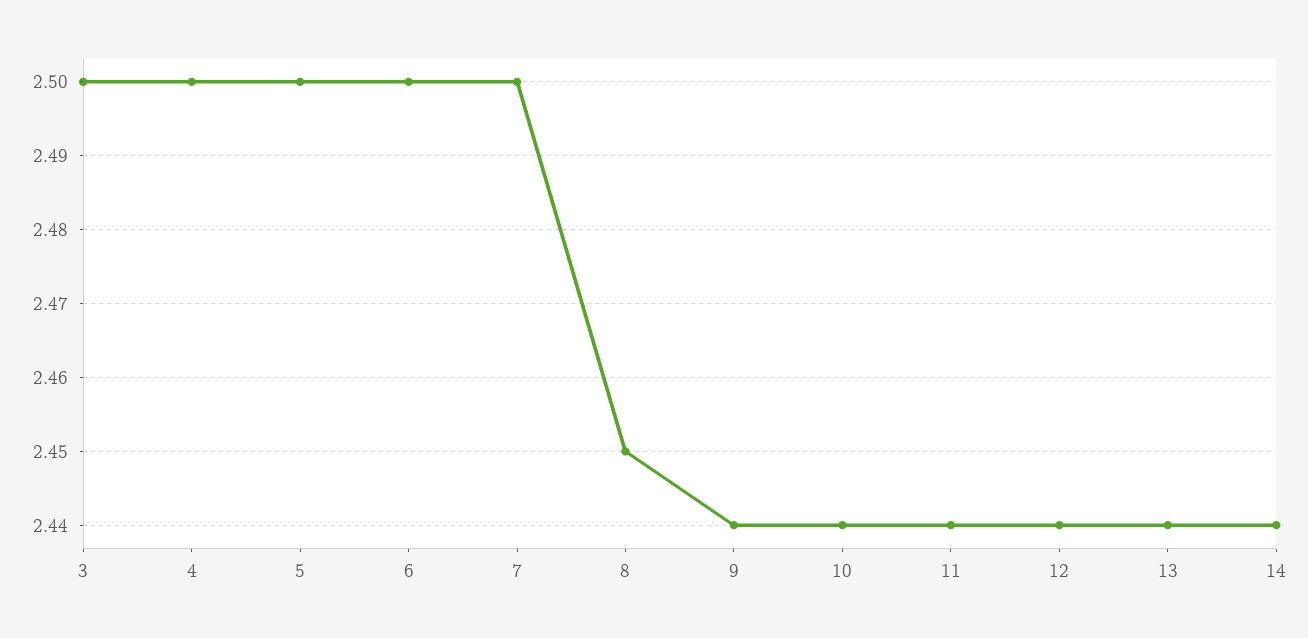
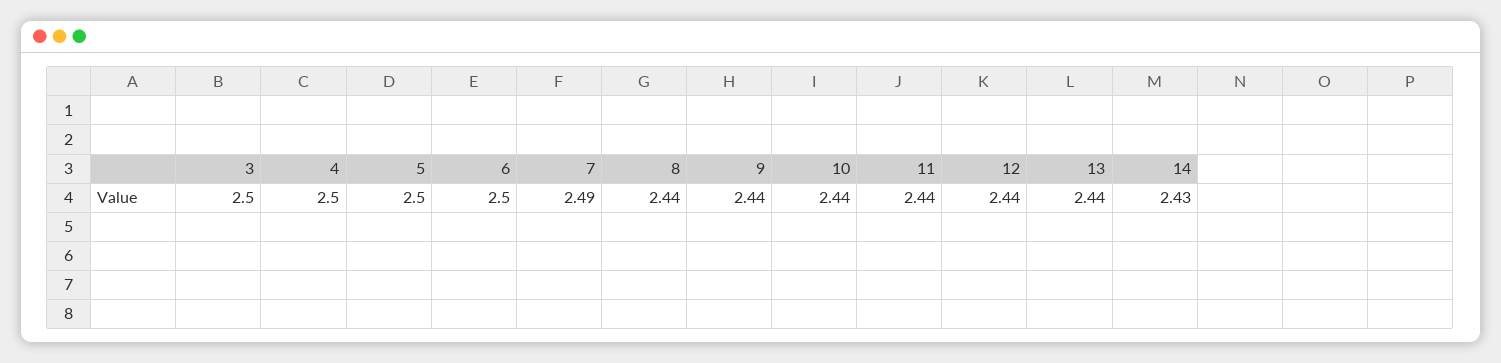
7: 2.5 -> 2.49
8: 2.45 -> 2.44
14: 2.44 -> 2.43

